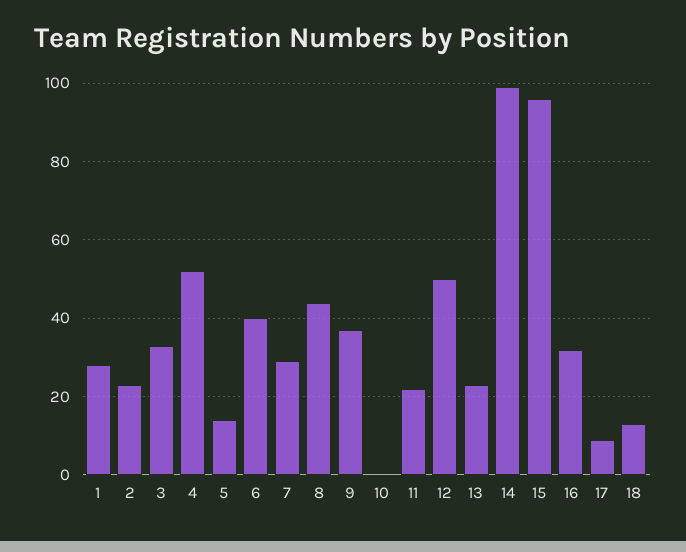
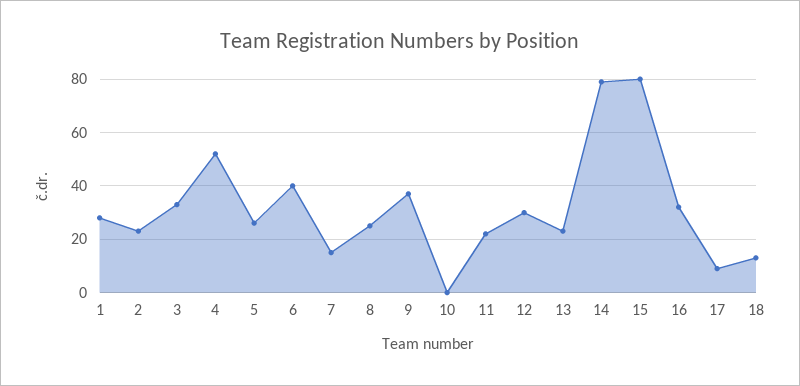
5: 15 -> 25
7: 30 -> 15
8: 45 -> 25
12: 50 -> 30
14: 100 -> 80
15: 95 -> 80

